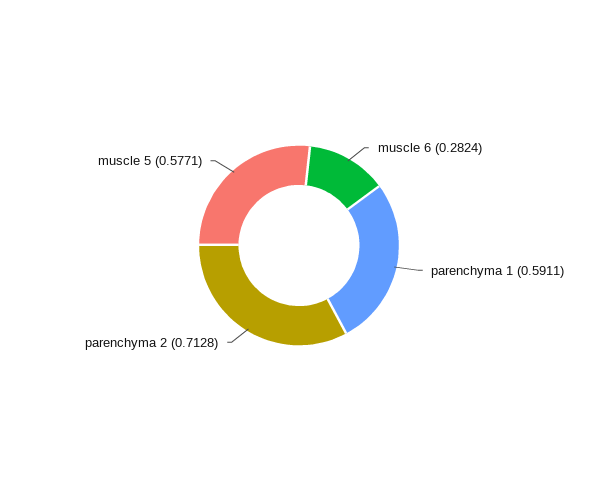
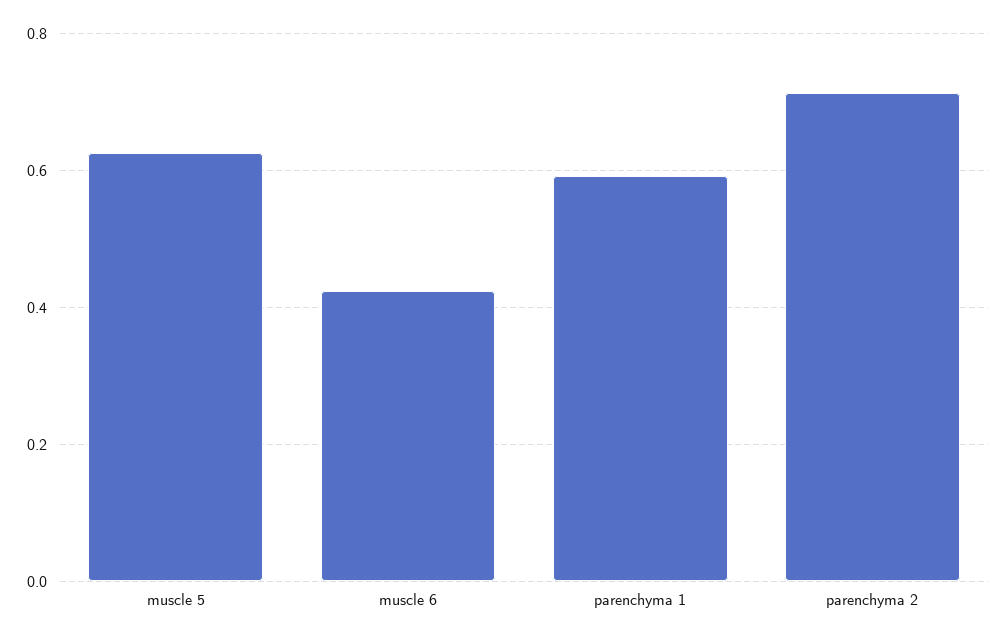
muscle 6: 0.2824 -> 0.42
muscle 5: 0.5771 -> 0.62

